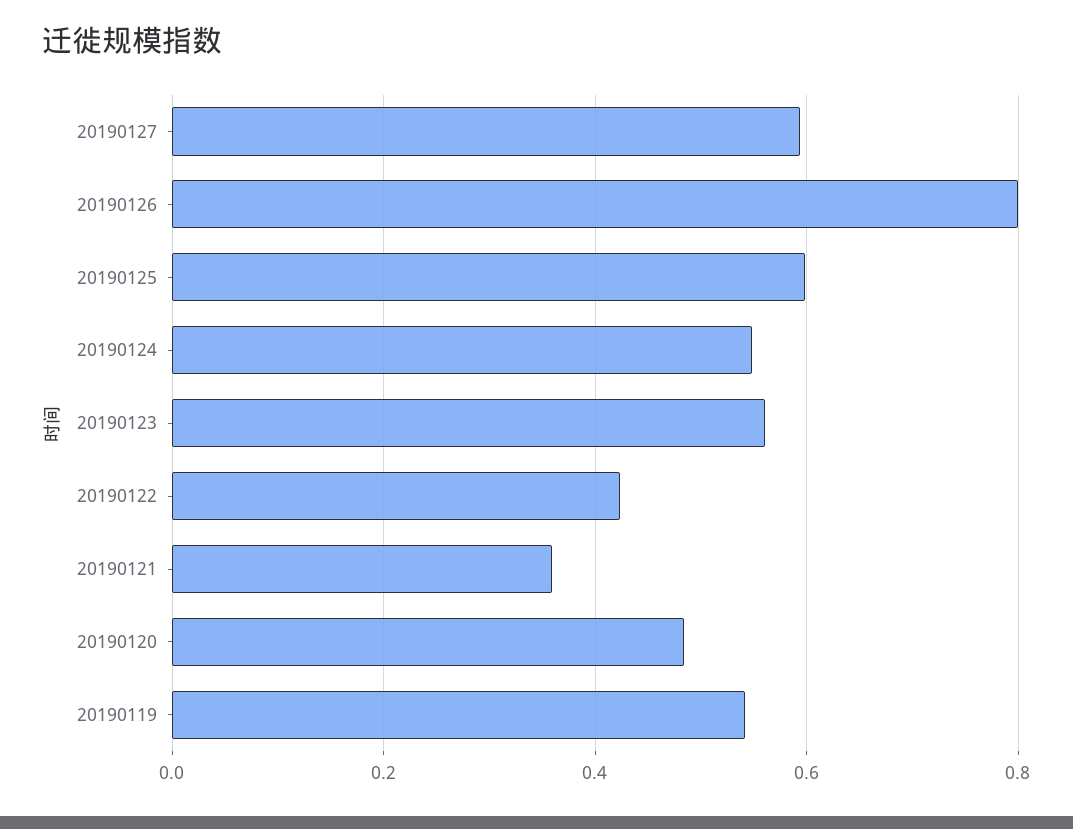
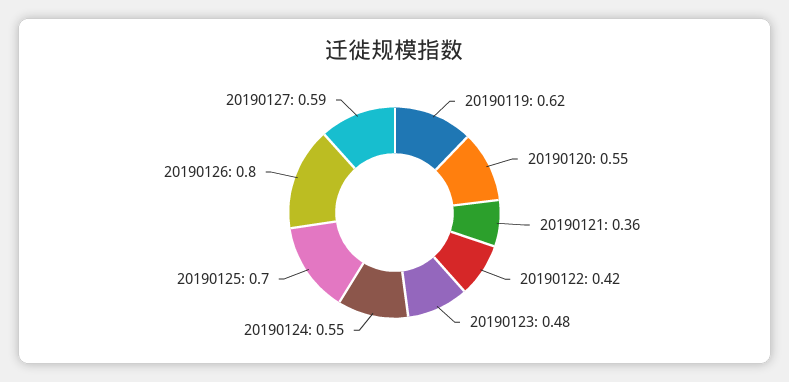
20190125: 0.6 -> 0.7
20190123: 0.56 -> 0.48
20190120: 0.48 -> 0.55
20190119: 0.54 -> 0.62

